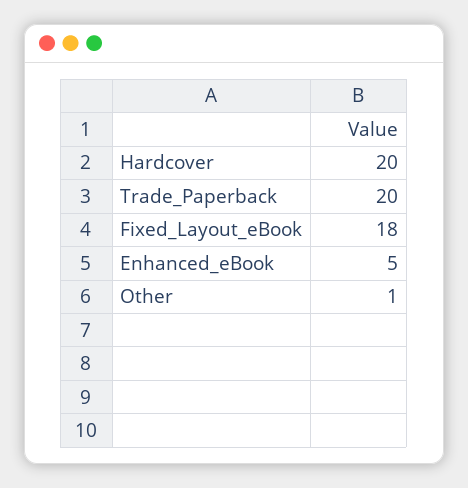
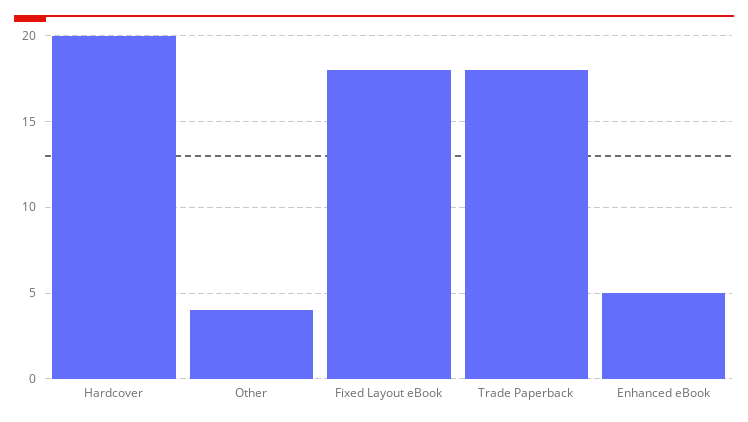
Trade_Paperback: 20 -> 18
Other: 1 -> 4

